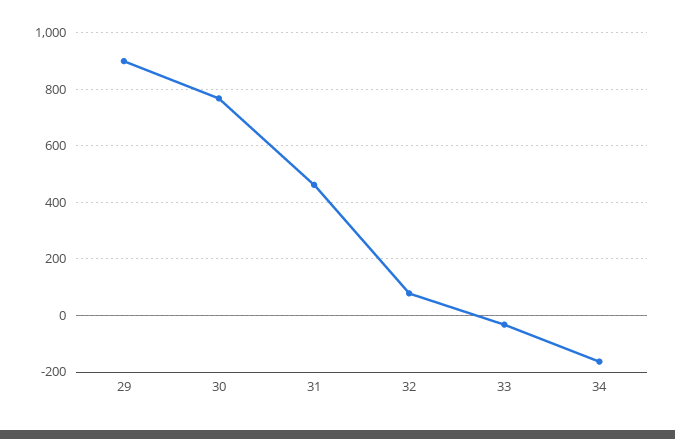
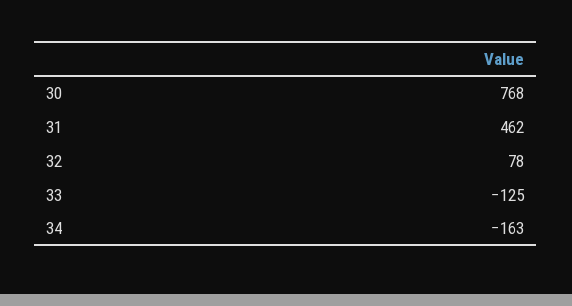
29: 900 -> none
33: -25 -> -125

